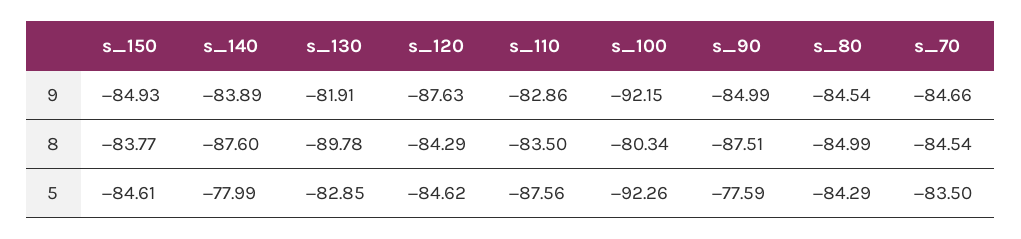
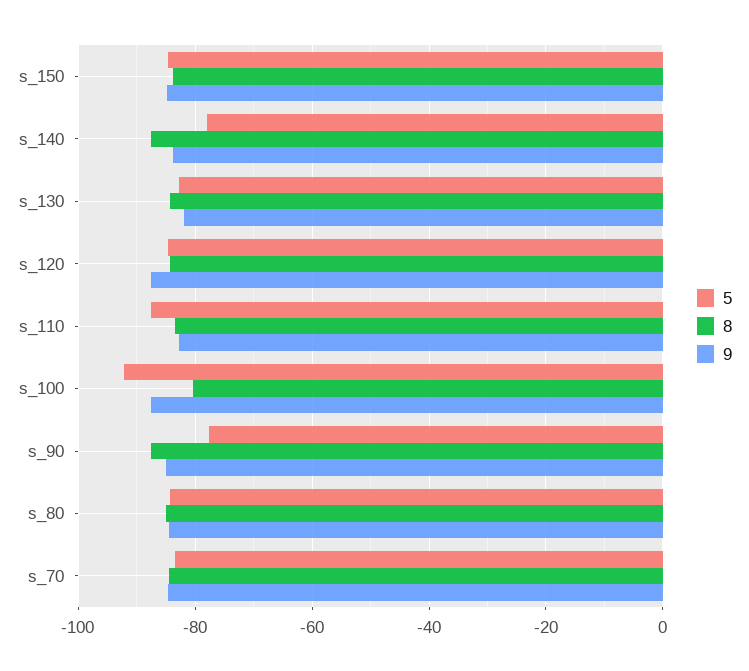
9, s_100: -92.15 -> -88
8, s_130: -89.78 -> -84

